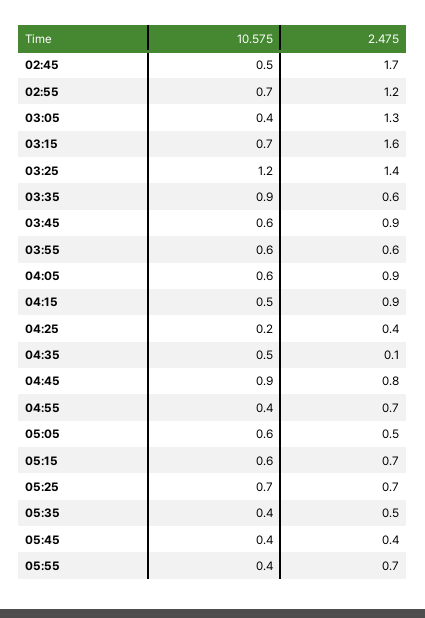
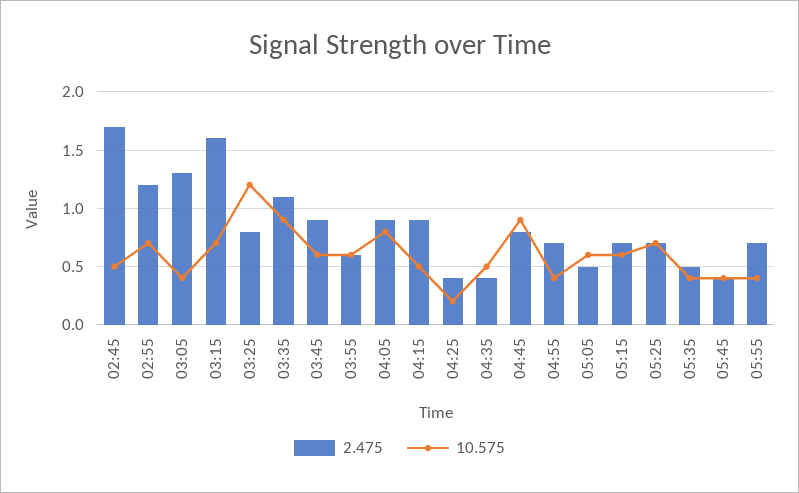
2.475, 03:25: 1.4 -> 0.8
2.475, 03:35: 0.6 -> 1.1
10.575, 04:05: 0.6 -> 0.8
2.475, 04:35: 0.1 -> 0.4

